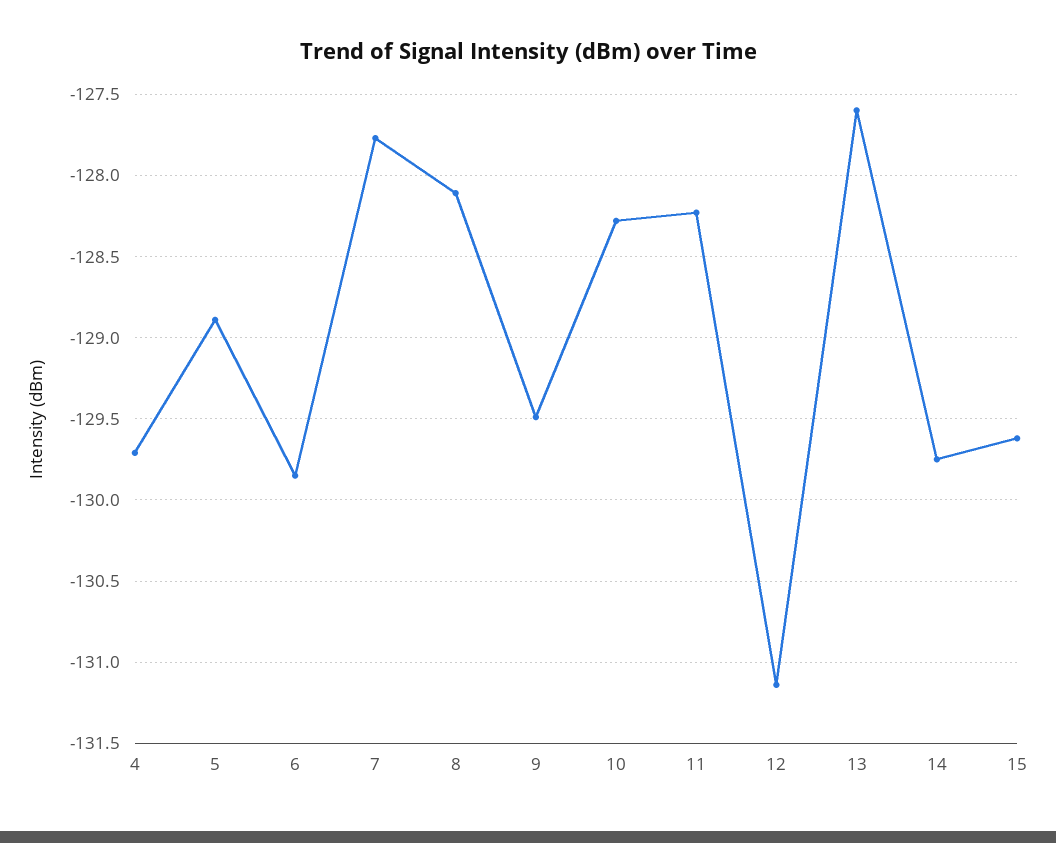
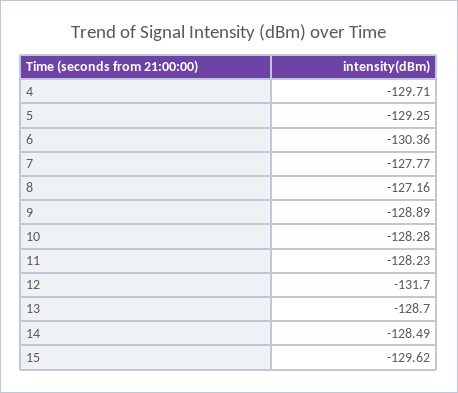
5: -128.9 -> -129.25
6: -129.85 -> -130.36
8: -128.1 -> -127.16
9: -129.5 -> -128.89
12: -131.15 -> -131.7
13: -127.6 -> -128.7
14: -129.75 -> -128.49

